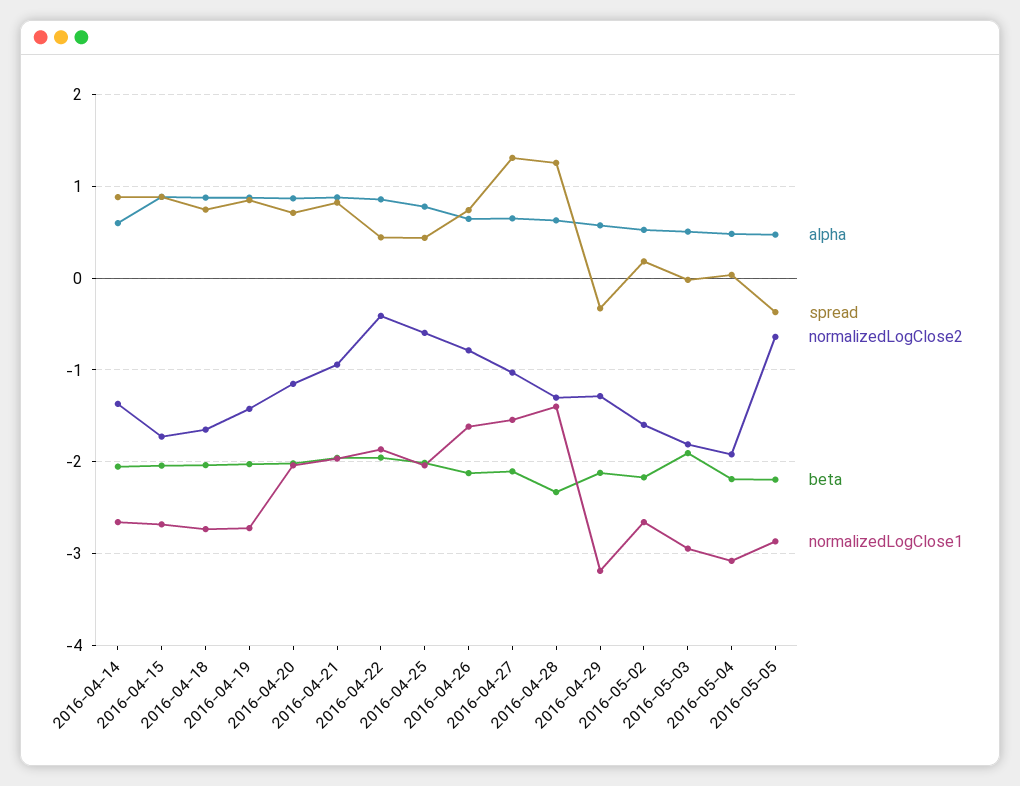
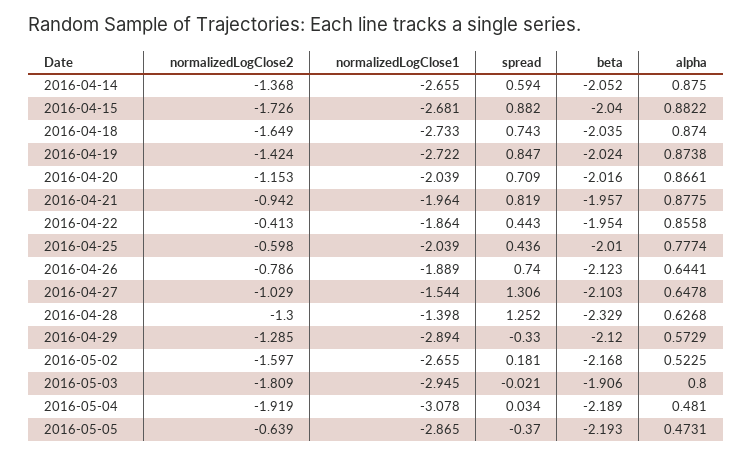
alpha, 2016-04-14: 0.6 -> 0.875
spread, 2016-04-14: 0.9 -> 0.594
normalizedLogClose1, 2016-04-26: -1.6 -> -1.889
normalizedLogClose1, 2016-04-29: -3.2 -> -2.894
alpha, 2016-05-03: 0.5 -> 0.8

